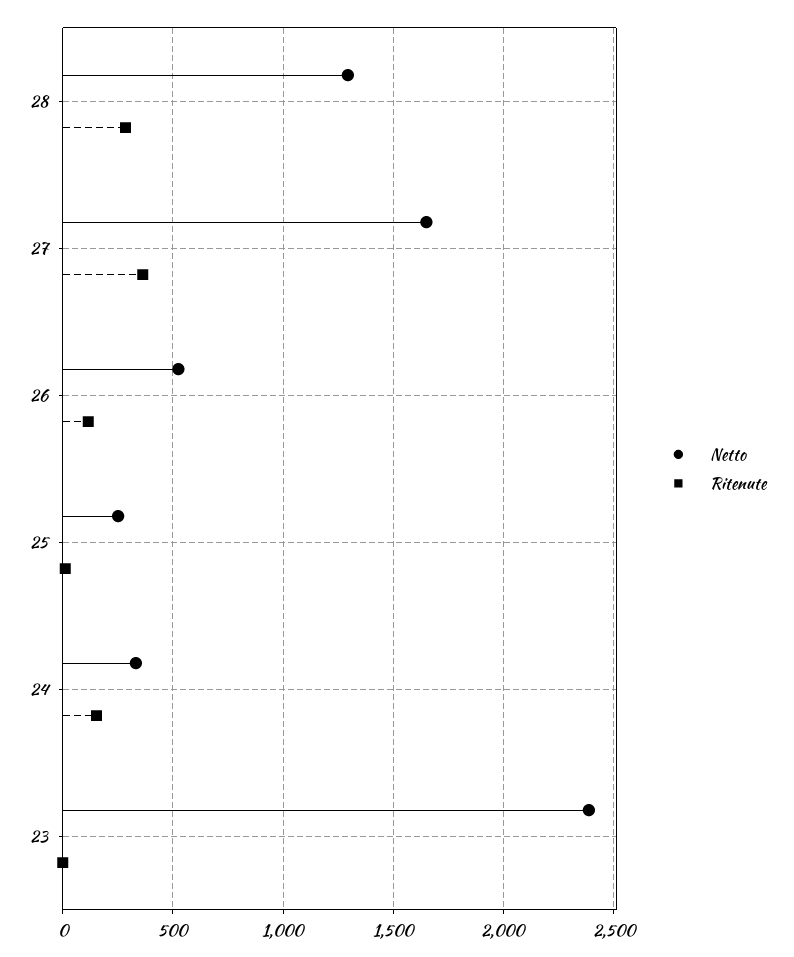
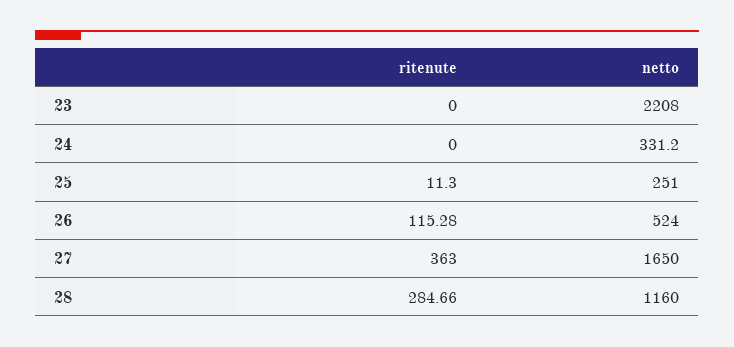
Netto, 28: 1300 -> 1160
Ritenute, 24: 150 -> 0
Netto, 23: 2400 -> 2208

